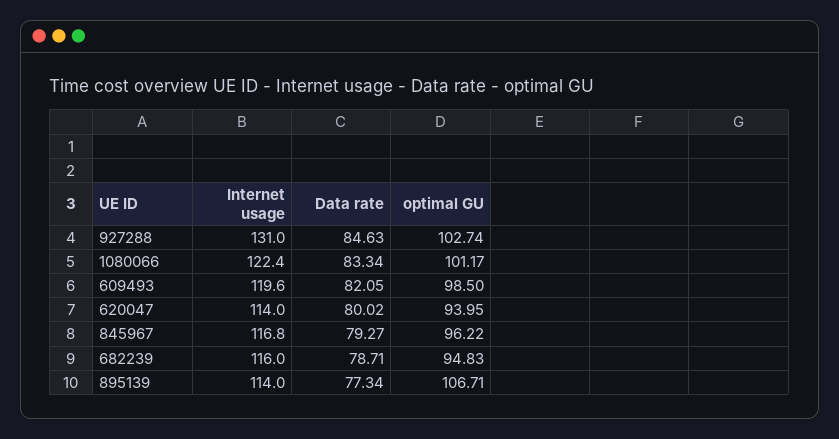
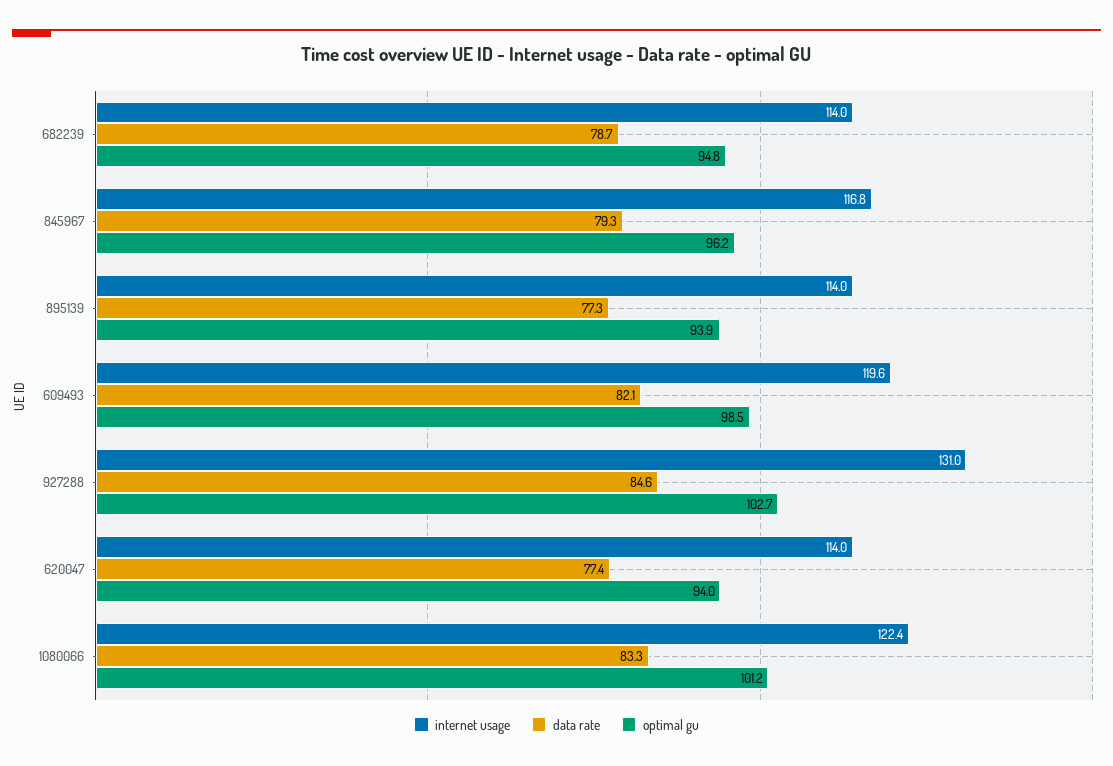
Data rate, 620047: 80.02 -> 77.4
Internet usage, 682239: 116 -> 114
optimal GU, 895139: 106.71 -> 93.9

